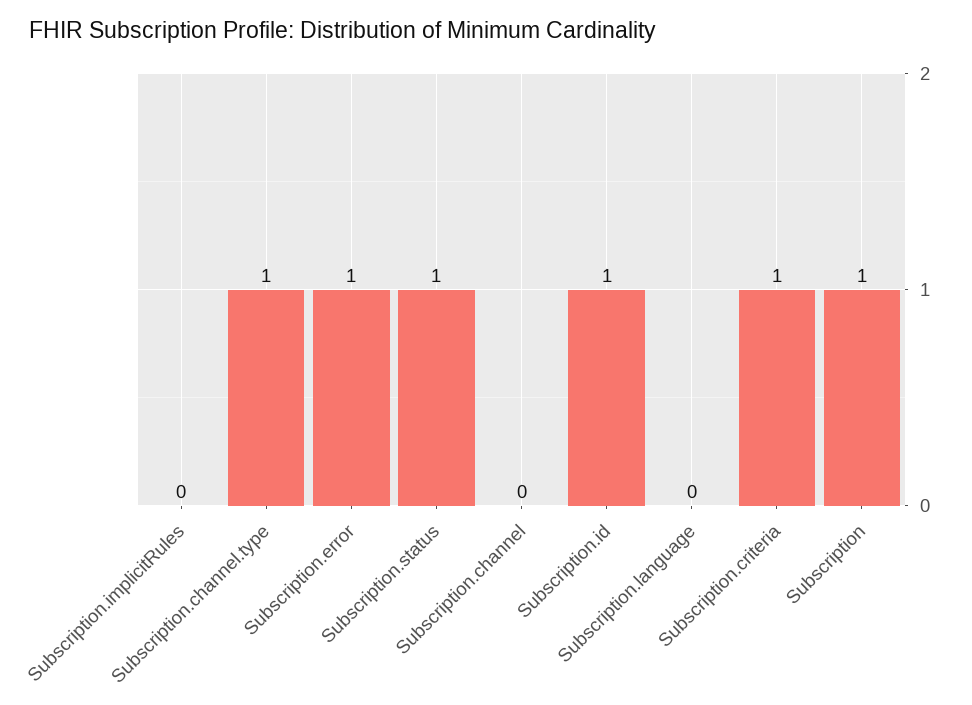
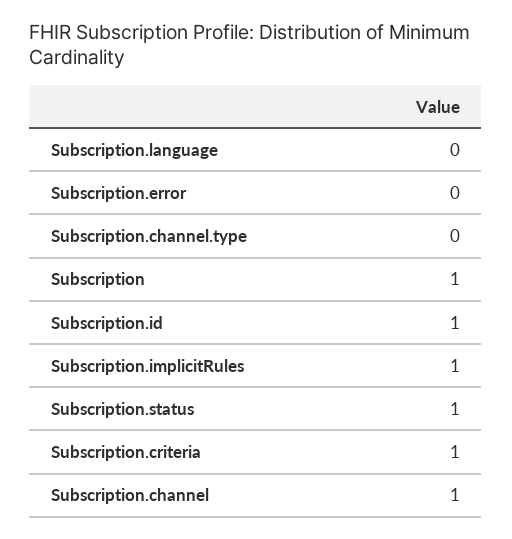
Subscription.implicitRules: 0 -> 1
Subscription.channel.type: 1 -> 0
Subscription.error: 1 -> 0
Subscription.channel: 0 -> 1

